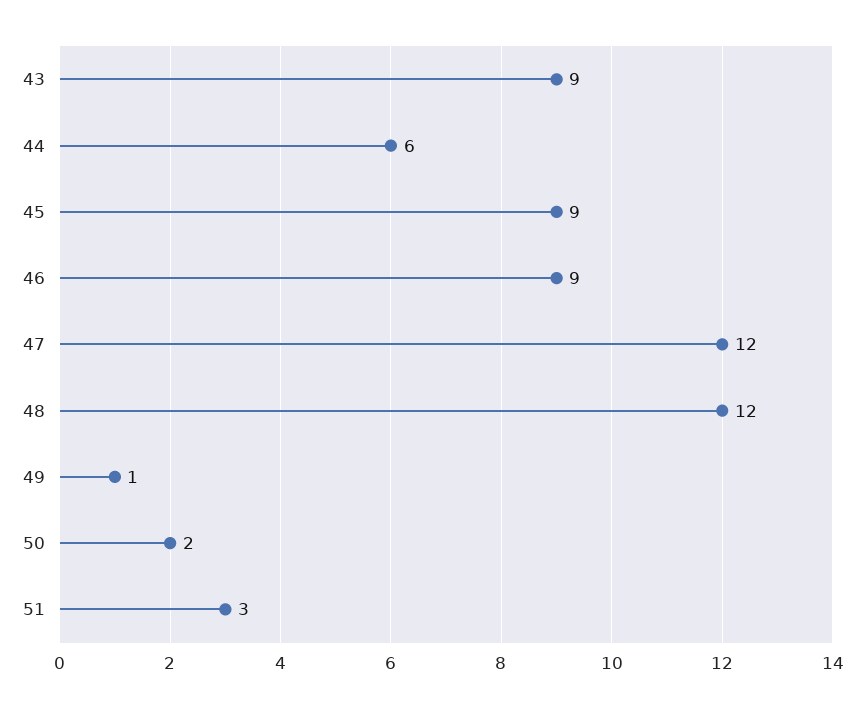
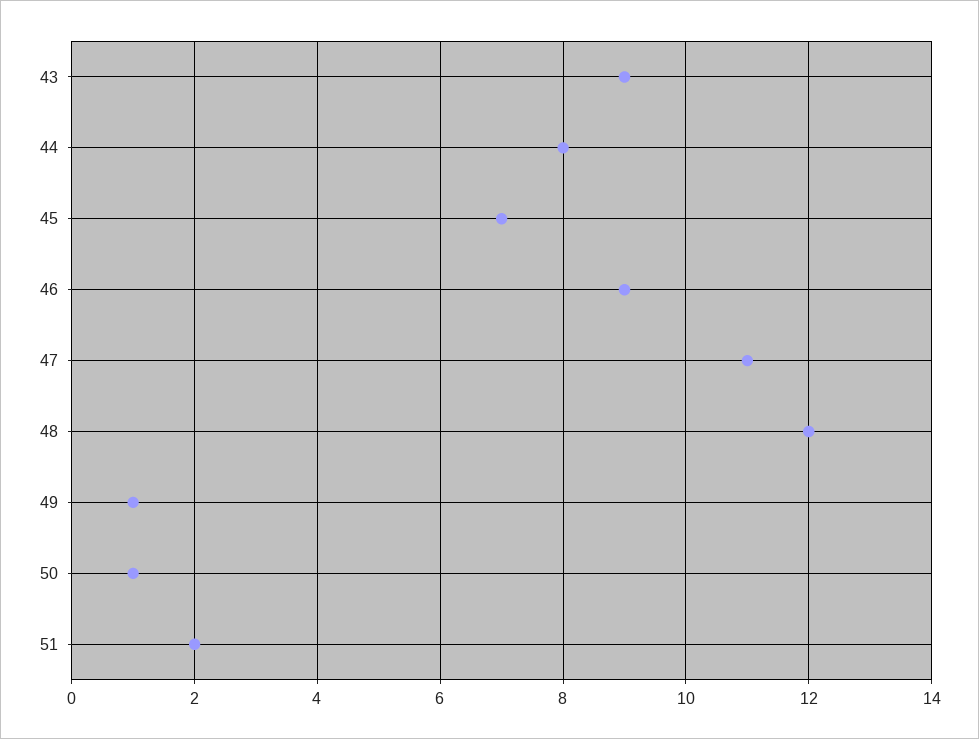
44: 6 -> 8
45: 9 -> 7
47: 12 -> 11
50: 2 -> 1
51: 3 -> 2

